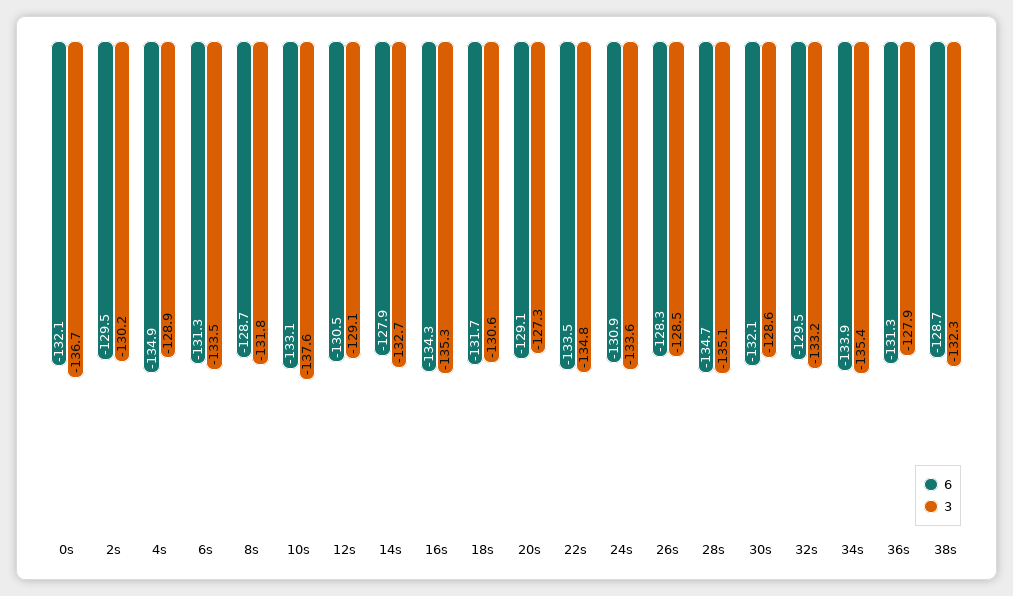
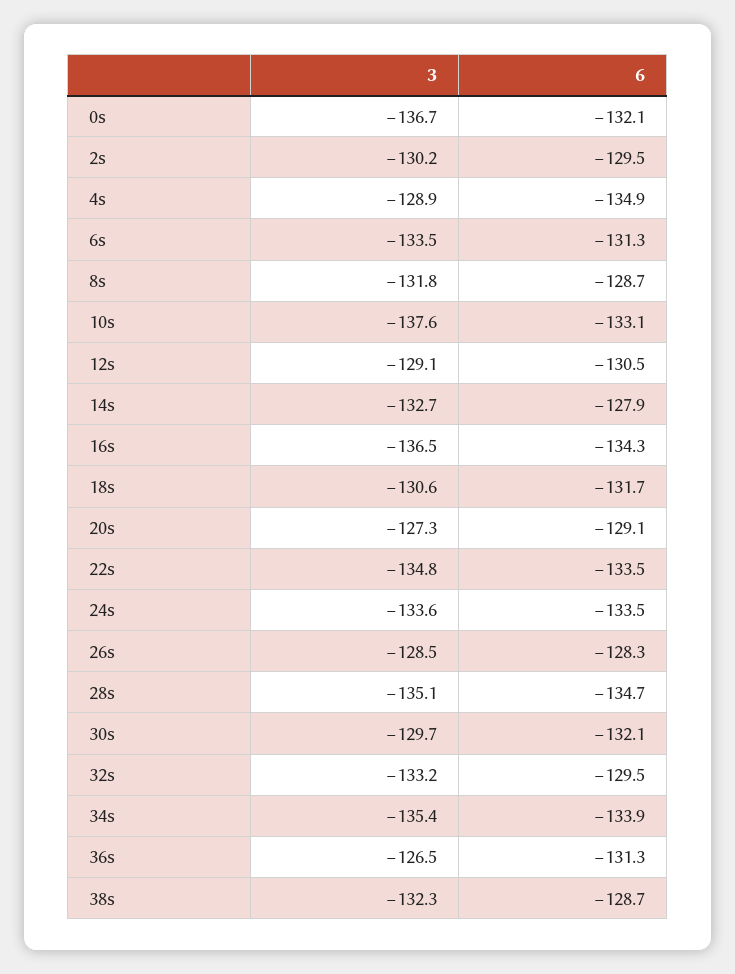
3, 16s: -135.3 -> -136.5
6, 24s: -130.9 -> -133.5
3, 30s: -128.6 -> -129.7
3, 36s: -127.9 -> -126.5

